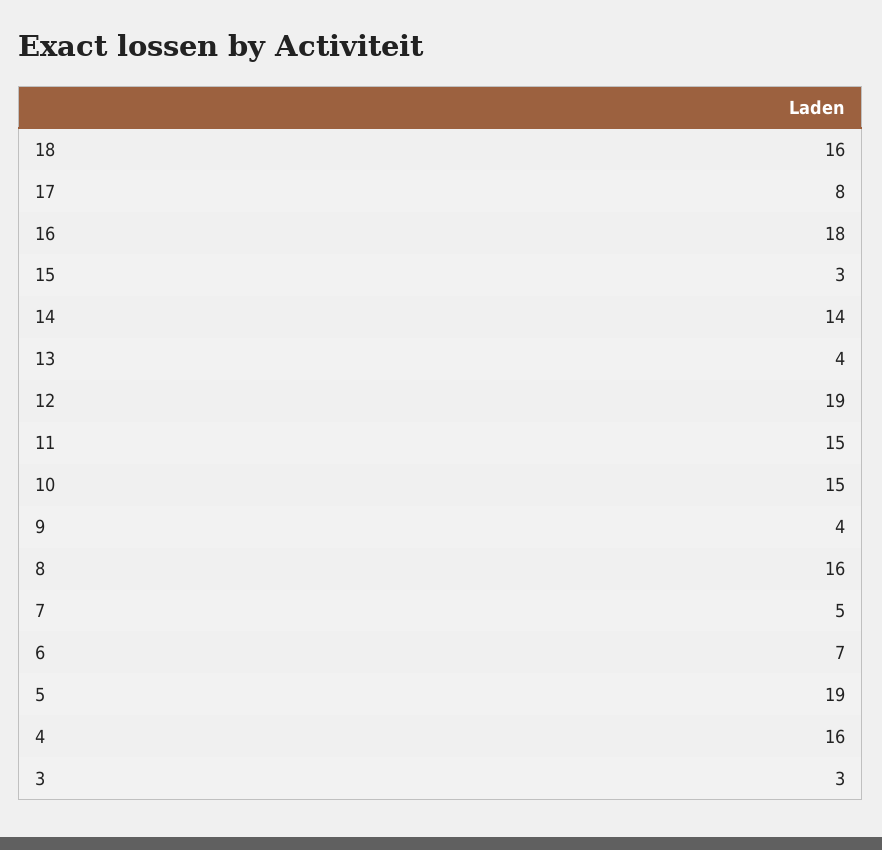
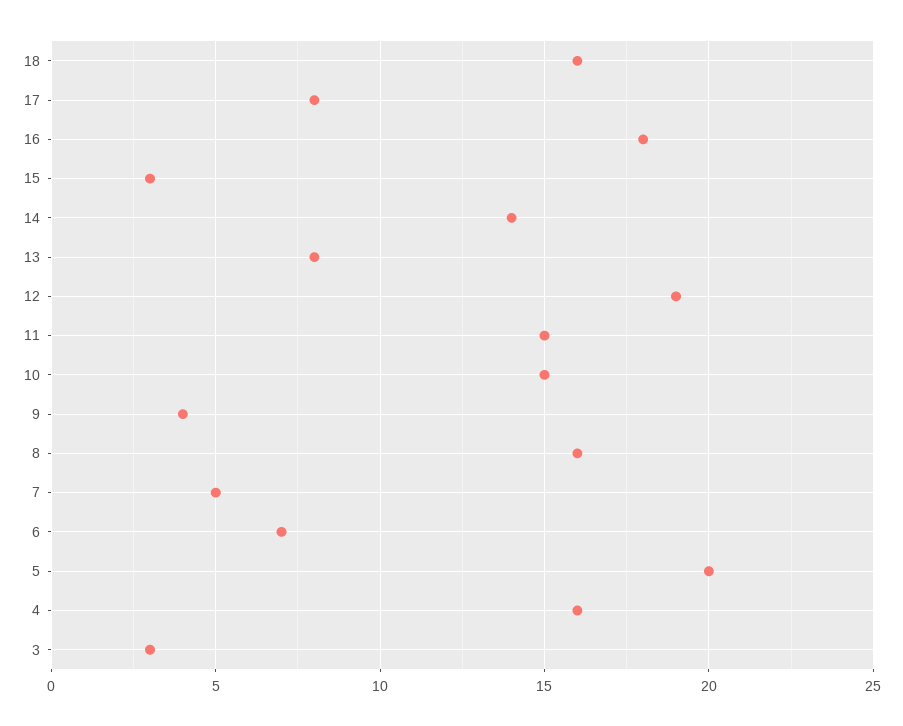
13: 4 -> 8
5: 19 -> 20

